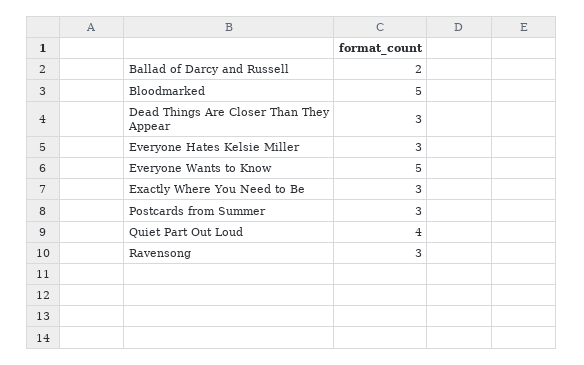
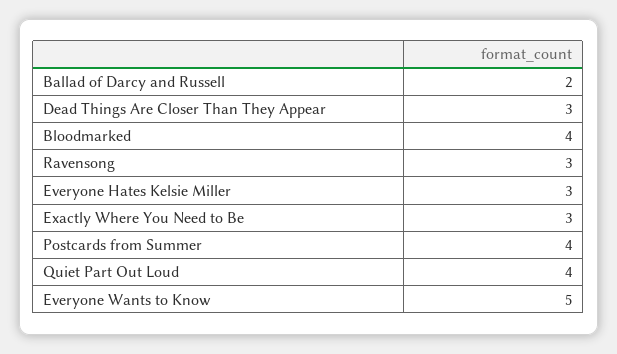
Bloodmarked: 5 -> 4
Postcards from Summer: 3 -> 4

